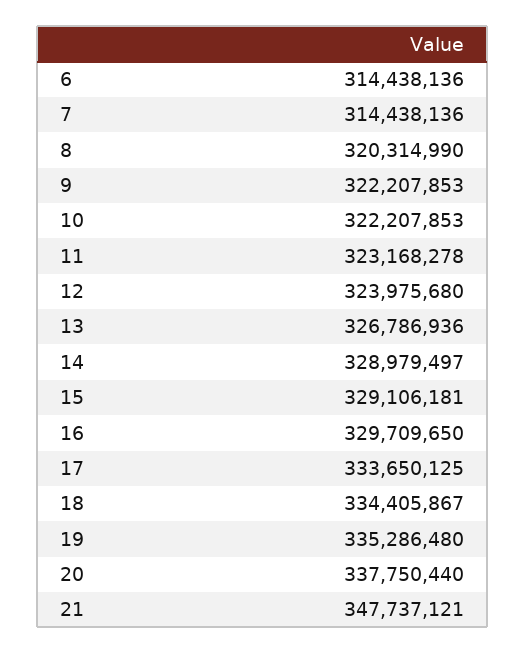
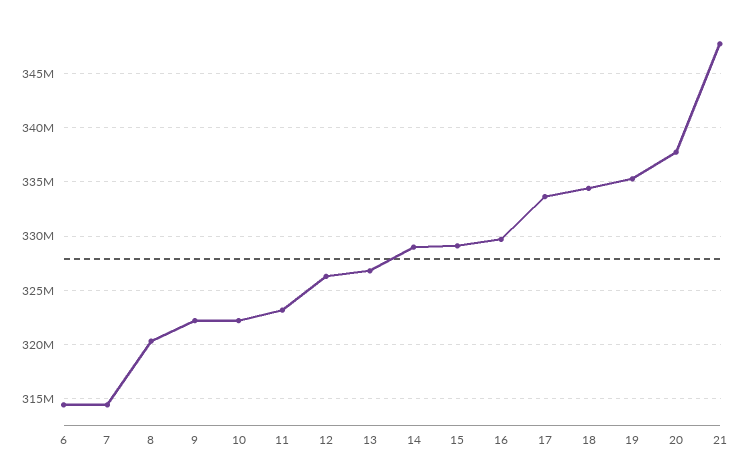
12: 323975680 -> 326000000

